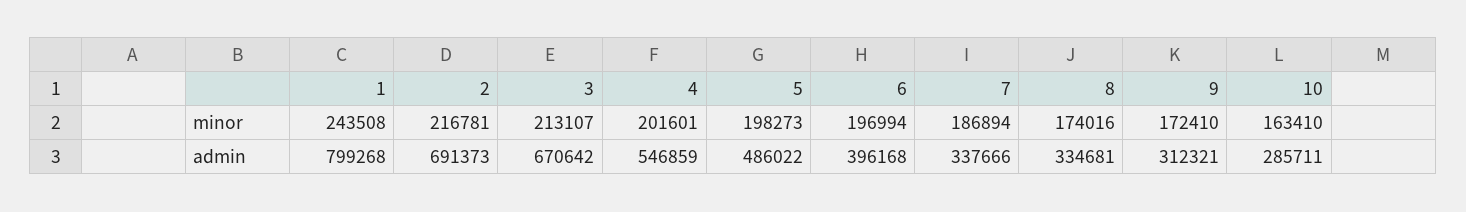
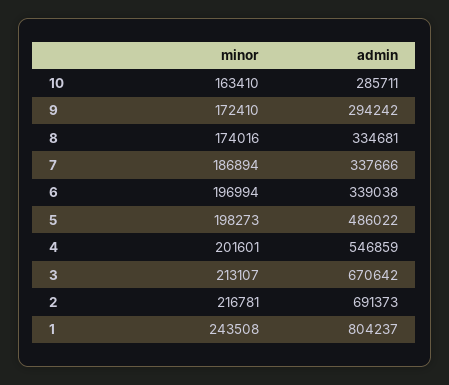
1, admin: 799268 -> 804237
6, admin: 396168 -> 339038
9, admin: 312321 -> 294242

